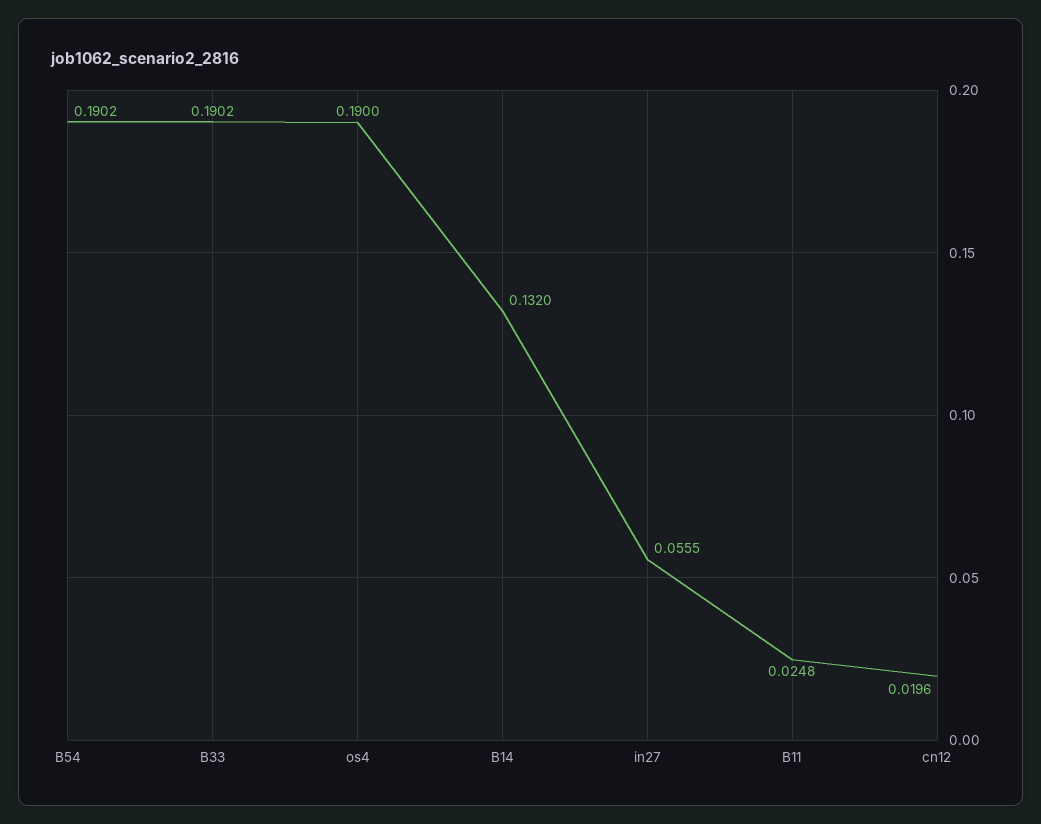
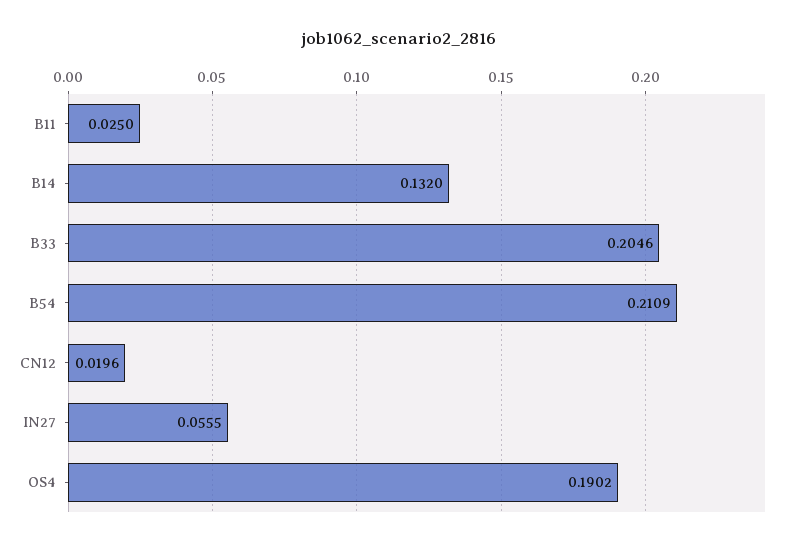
B54: 0.1902 -> 0.2109
B33: 0.1902 -> 0.2046
os4: 0.19 -> 0.1902
B11: 0.0248 -> 0.025

